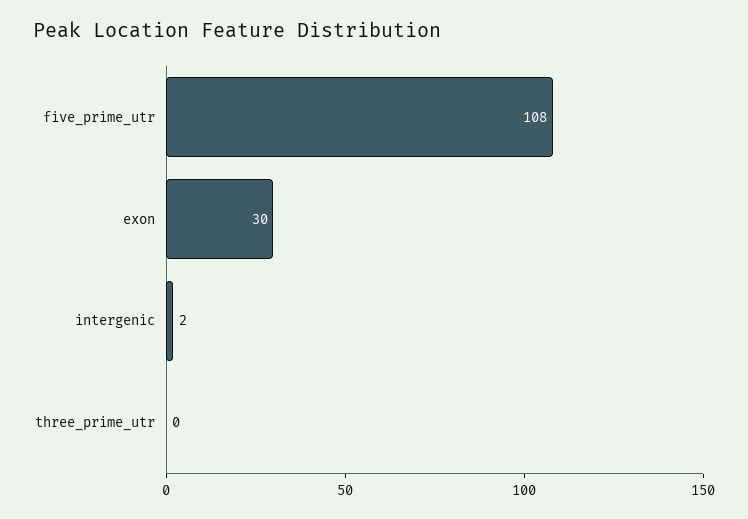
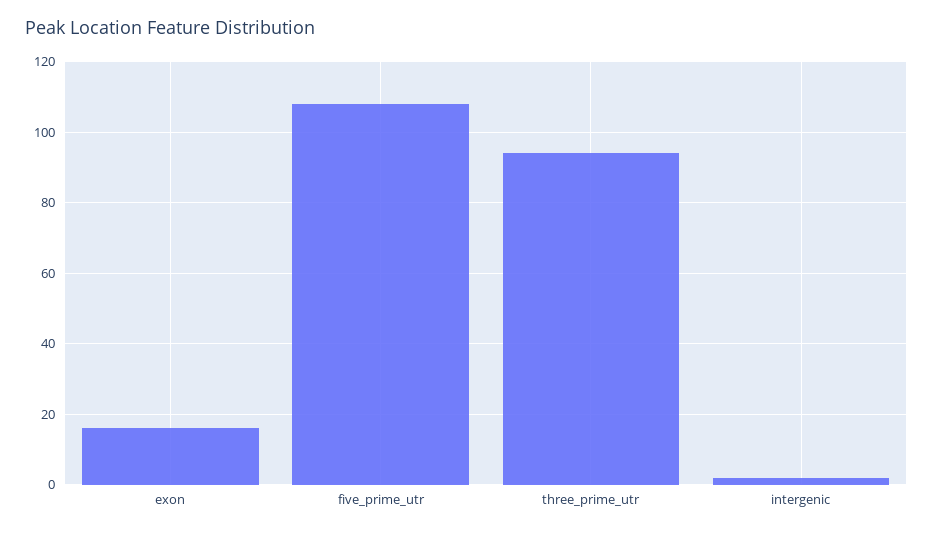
exon: 30 -> 15
three_prime_utr: 0 -> 95

